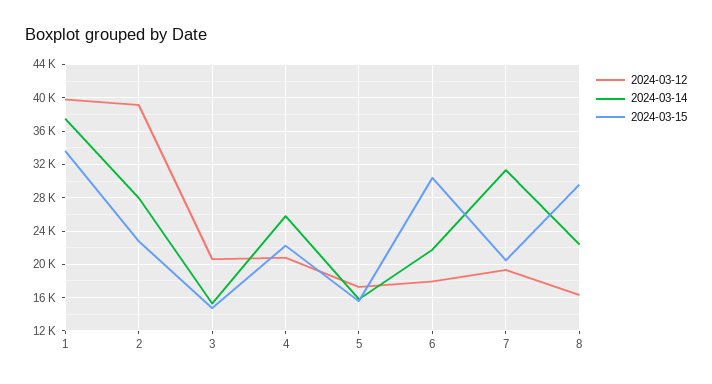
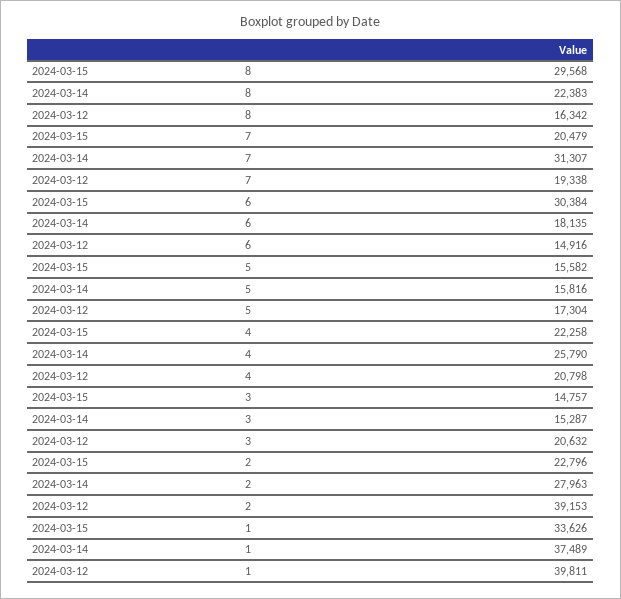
2024-03-12, 6: 18000 -> 14916
2024-03-14, 6: 22000 -> 18135

